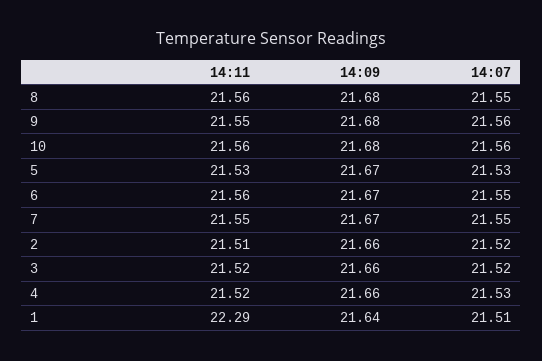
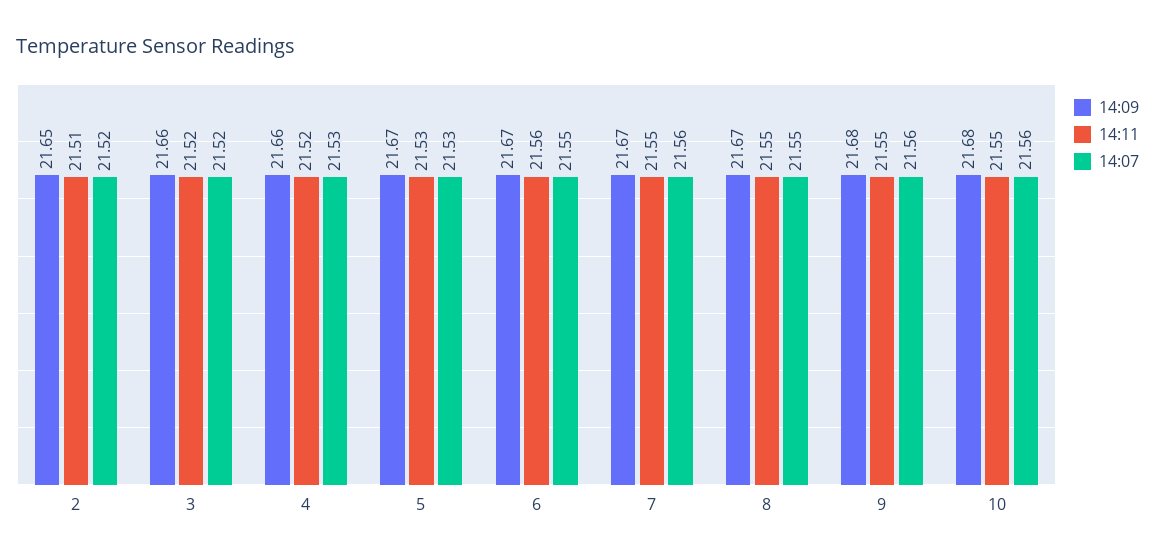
14:11, 8: 21.56 -> 21.55
14:09, 8: 21.68 -> 21.67
14:11, 10: 21.56 -> 21.55
14:07, 7: 21.55 -> 21.56
14:09, 2: 21.66 -> 21.65
14:11, 1: 22.29 -> none
14:09, 1: 21.64 -> none
14:07, 1: 21.51 -> none

